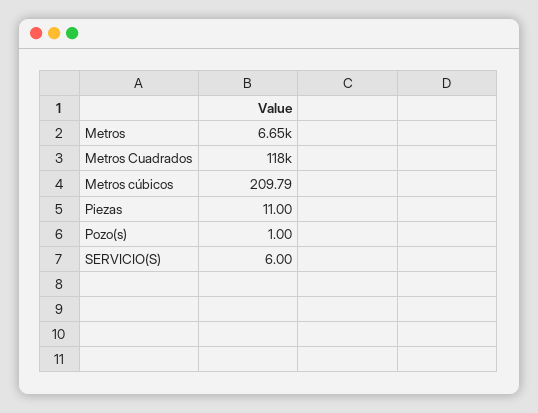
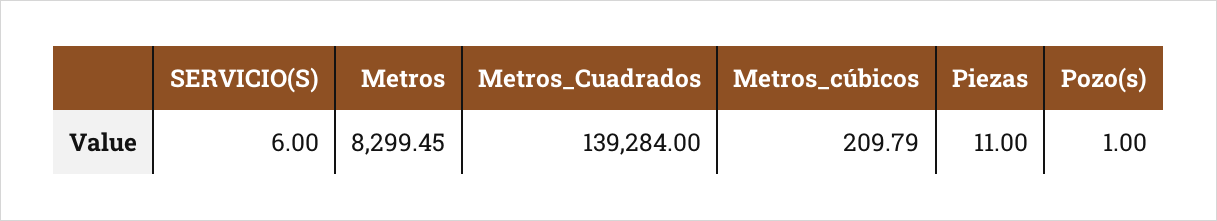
Metros: 6650 -> 8299.45
Metros Cuadrados: 118000 -> 139284

